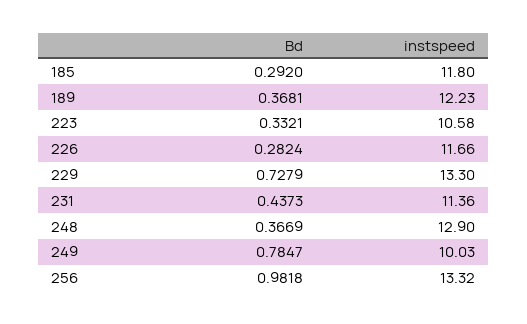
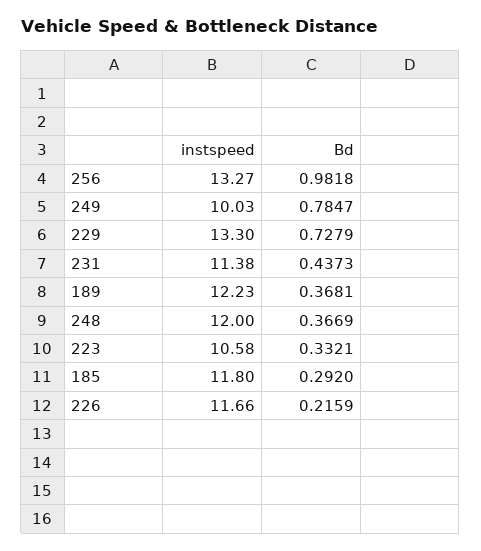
Bd, 226: 0.2824 -> 0.2159
instspeed, 231: 11.36 -> 11.38
instspeed, 248: 12.9 -> 12
instspeed, 256: 13.32 -> 13.27

